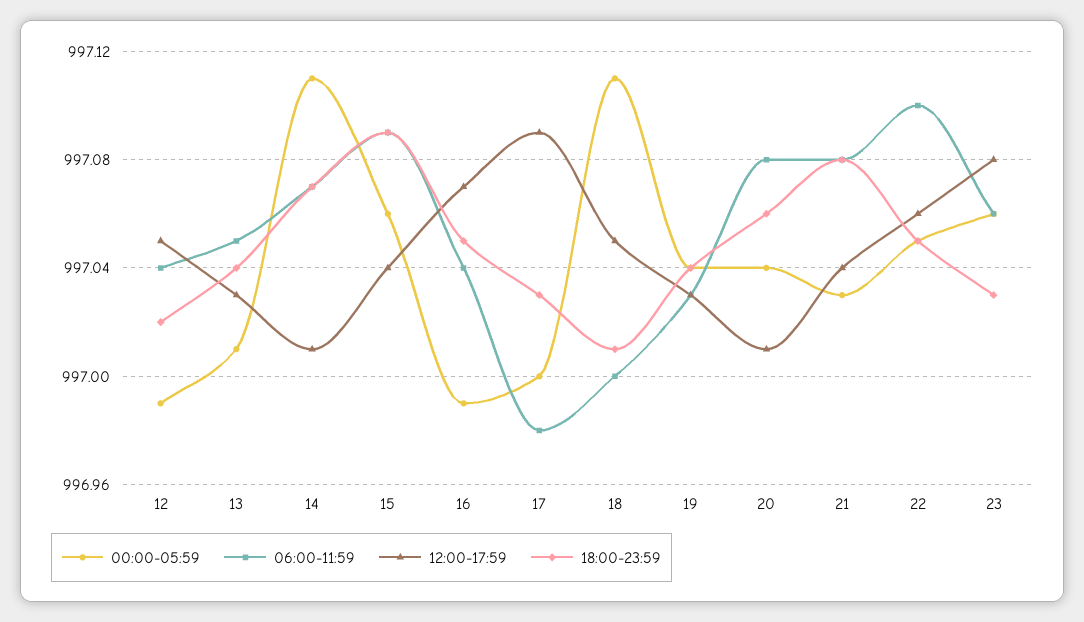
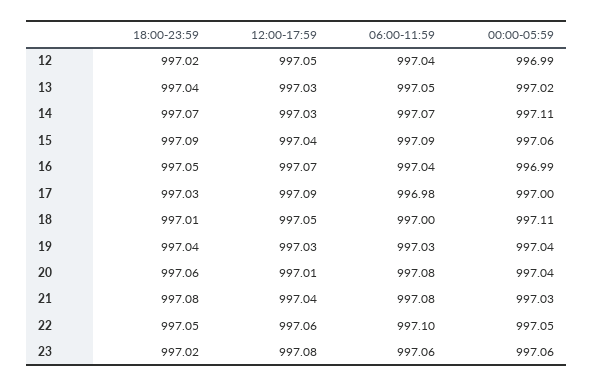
00:00-05:59, 13: 997.01 -> 997.02
12:00-17:59, 14: 997.01 -> 997.03
18:00-23:59, 23: 997.03 -> 997.02

